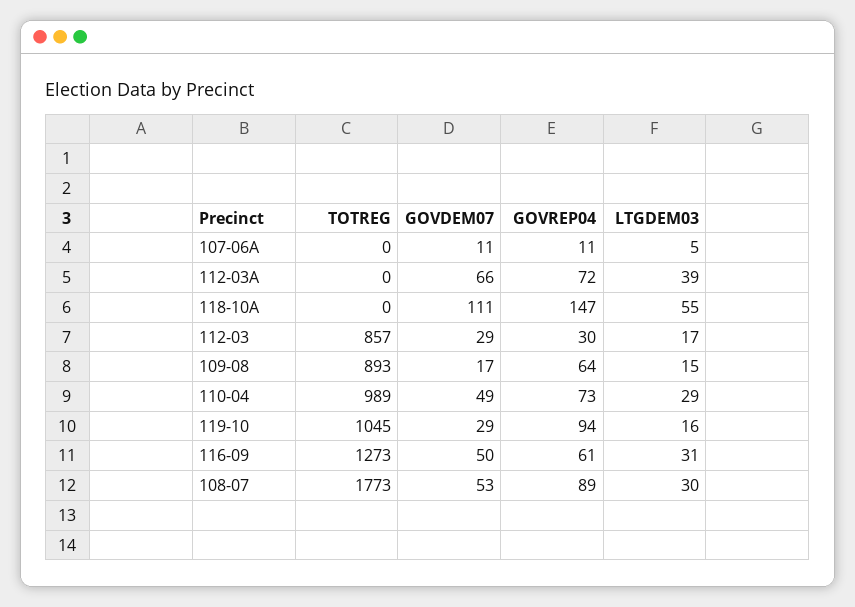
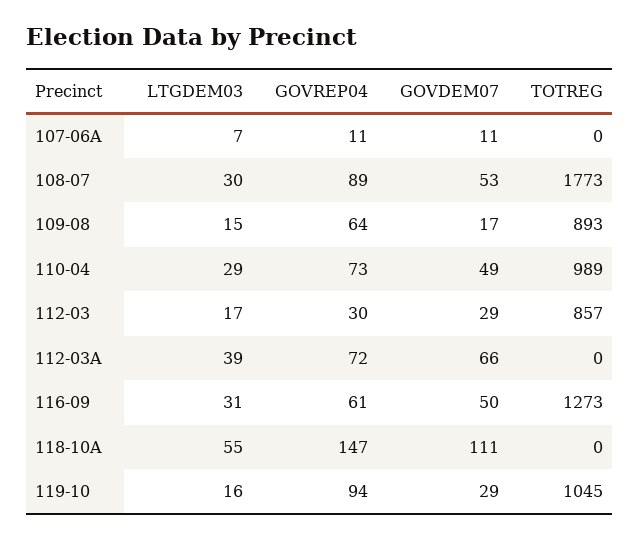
LTGDEM03, 107-06A: 5 -> 7

